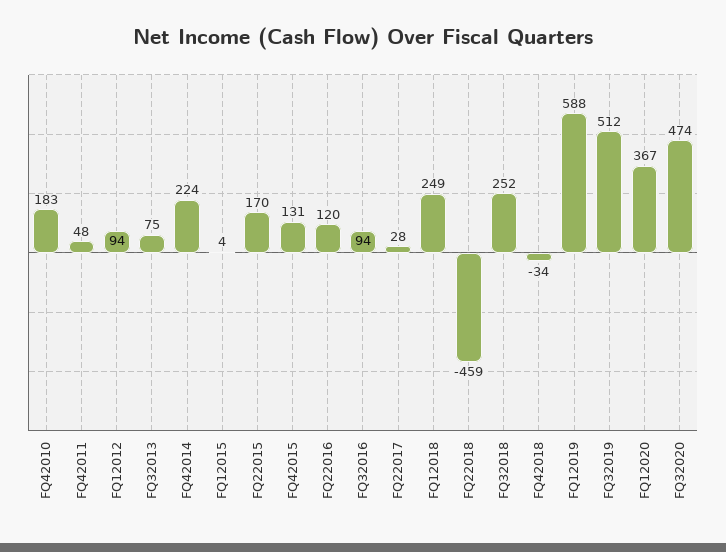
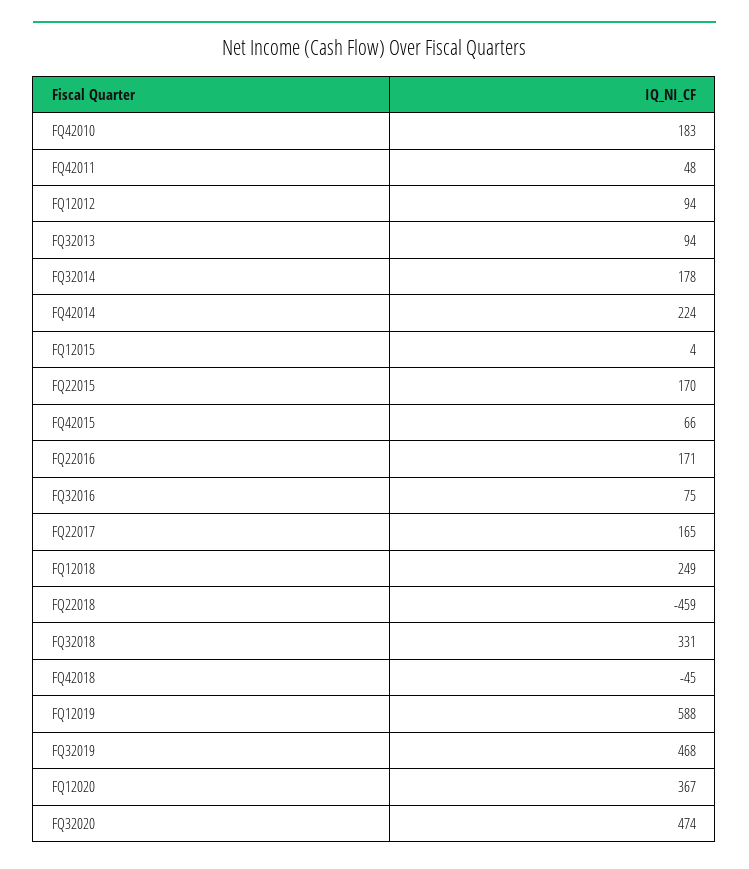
FQ32013: 75 -> 94
FQ42015: 131 -> 66
FQ22016: 120 -> 171
FQ32016: 94 -> 75
FQ22017: 28 -> 165
FQ32018: 252 -> 331
FQ42018: -34 -> -45
FQ32019: 512 -> 468
FQ32014: none -> 178

